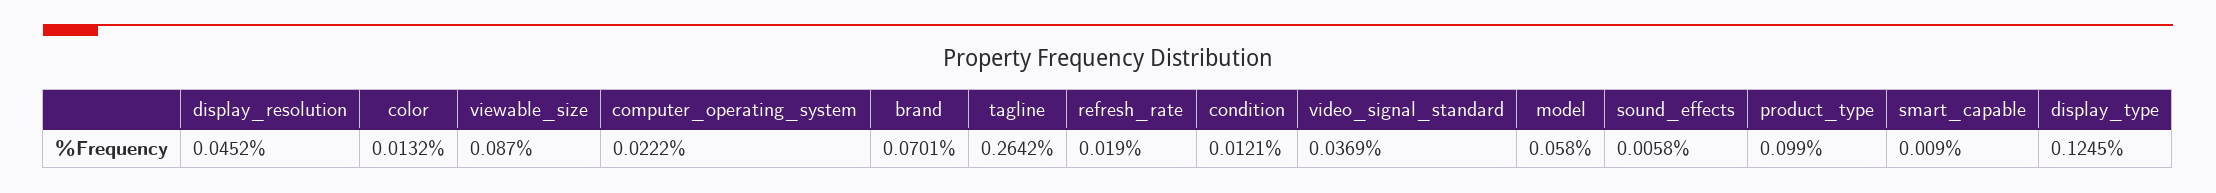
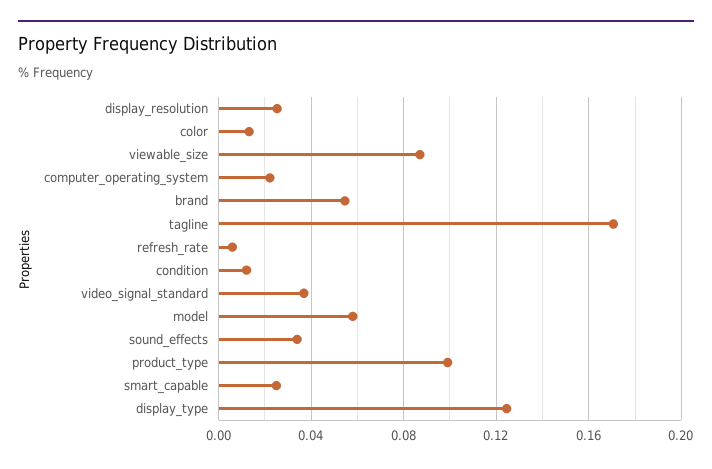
display_resolution: 0.0452 -> 0.025
brand: 0.0701 -> 0.055
tagline: 0.2642 -> 0.17
refresh_rate: 0.019 -> 0.005
sound_effects: 0.0058 -> 0.035
smart_capable: 0.009 -> 0.025

